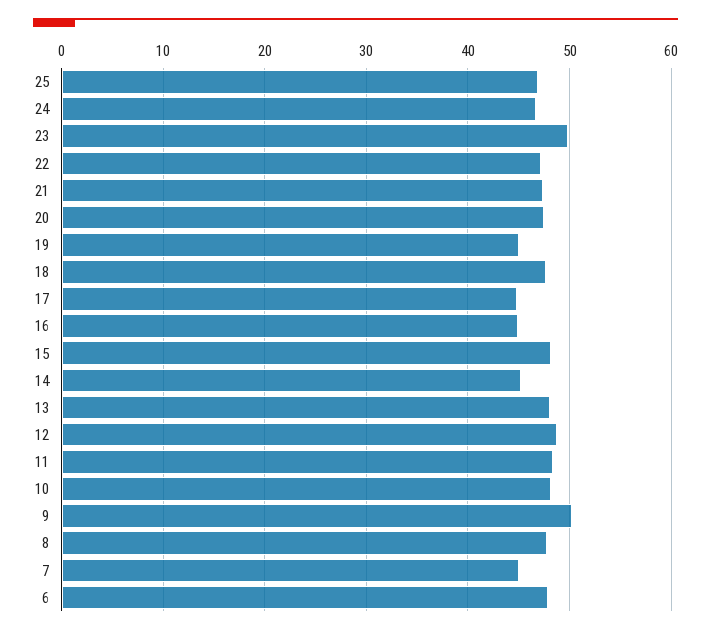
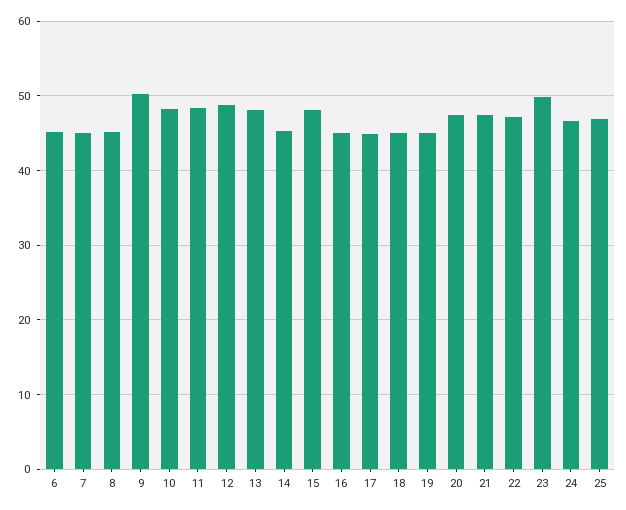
18: 48 -> 45
8: 48 -> 45
6: 48 -> 45

